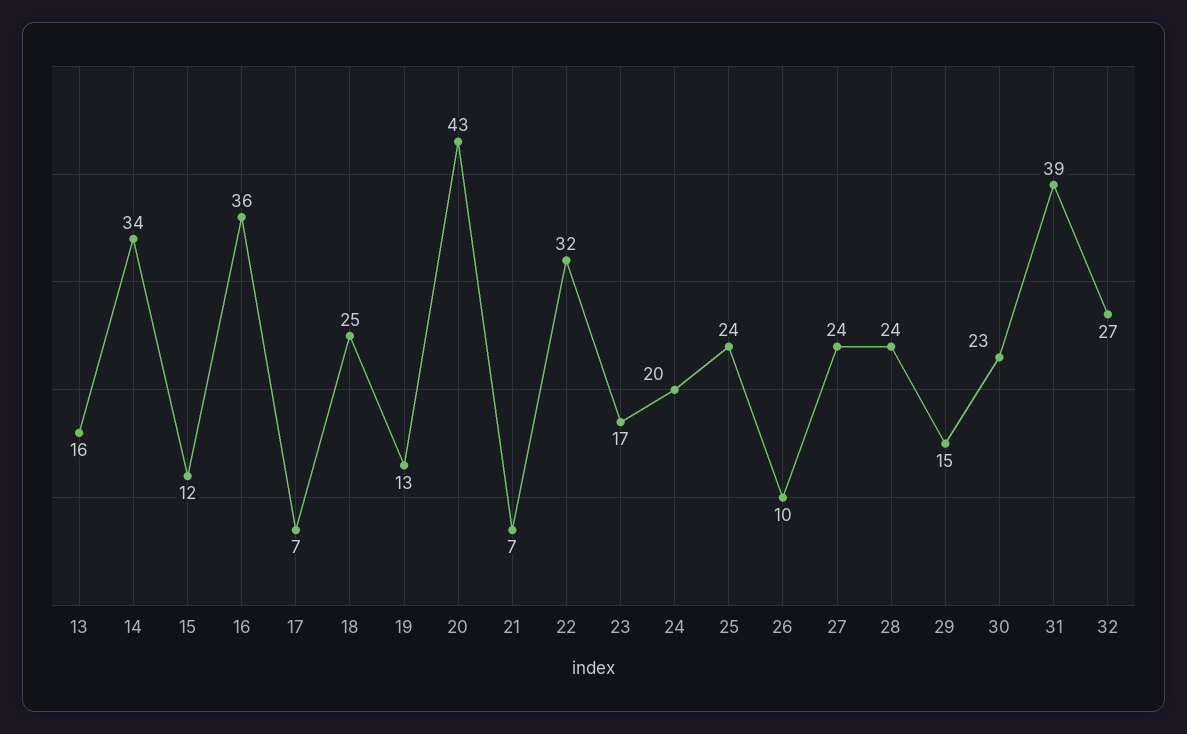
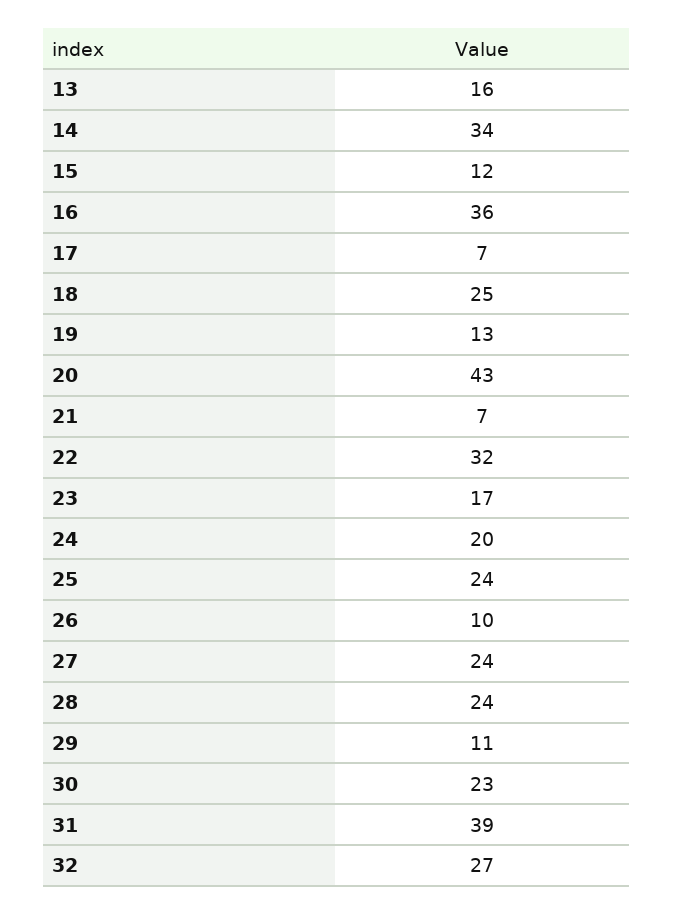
29: 15 -> 11

